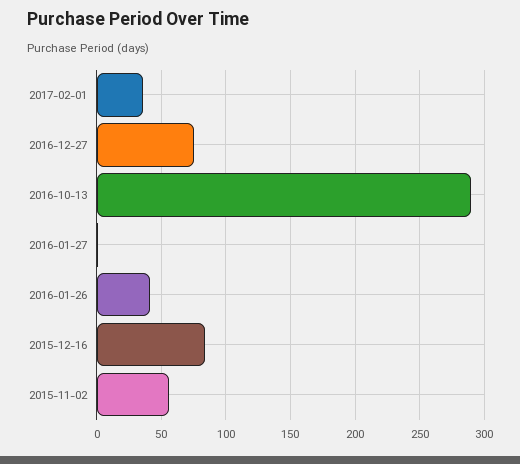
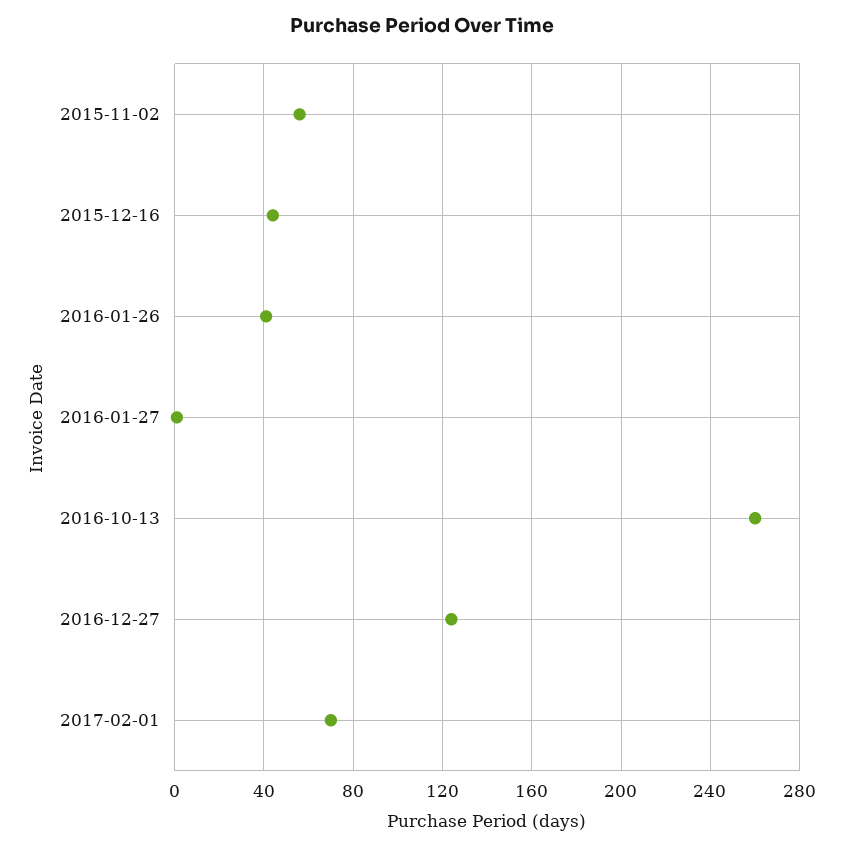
2017-02-01: 35 -> 70
2016-12-27: 75 -> 125
2016-10-13: 290 -> 260
2015-12-16: 85 -> 45

